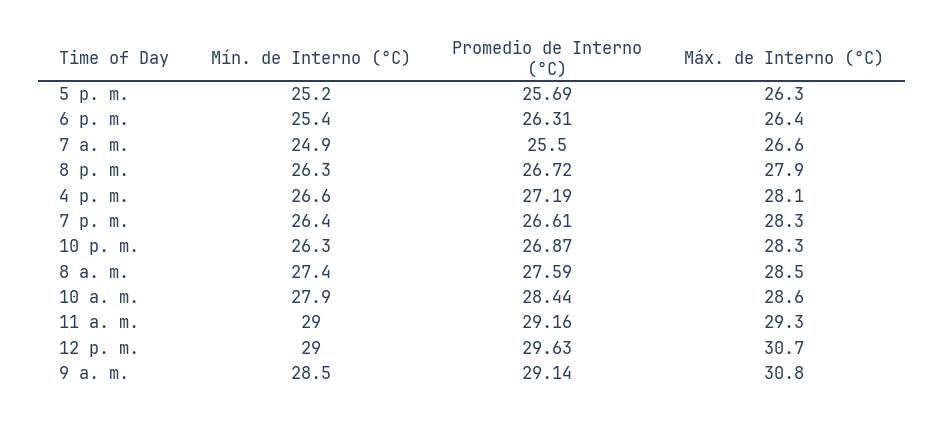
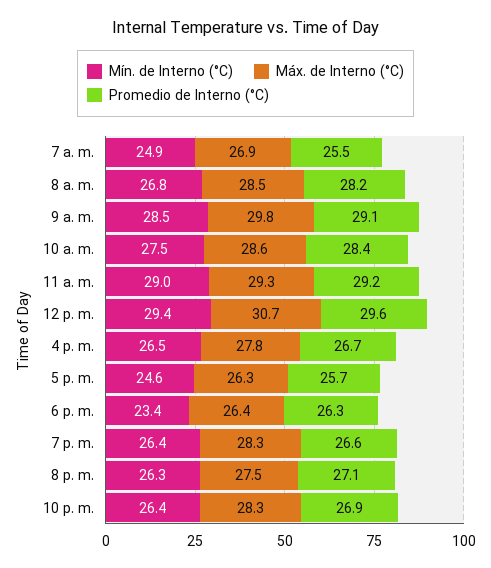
Mín. de Interno (°C), 5 p. m.: 25.2 -> 24.6
Mín. de Interno (°C), 6 p. m.: 25.4 -> 23.4
Máx. de Interno (°C), 7 a. m.: 26.6 -> 26.9
Promedio de Interno (°C), 8 p. m.: 26.72 -> 27.1
Máx. de Interno (°C), 8 p. m.: 27.9 -> 27.5
Mín. de Interno (°C), 4 p. m.: 26.6 -> 26.5
Promedio de Interno (°C), 4 p. m.: 27.19 -> 26.7
Máx. de Interno (°C), 4 p. m.: 28.1 -> 27.8
Mín. de Interno (°C), 10 p. m.: 26.3 -> 26.4
Mín. de Interno (°C), 8 a. m.: 27.4 -> 26.8
Promedio de Interno (°C), 8 a. m.: 27.59 -> 28.2
Mín. de Interno (°C), 10 a. m.: 27.9 -> 27.5
Mín. de Interno (°C), 12 p. m.: 29 -> 29.4
Máx. de Interno (°C), 9 a. m.: 30.8 -> 29.8

